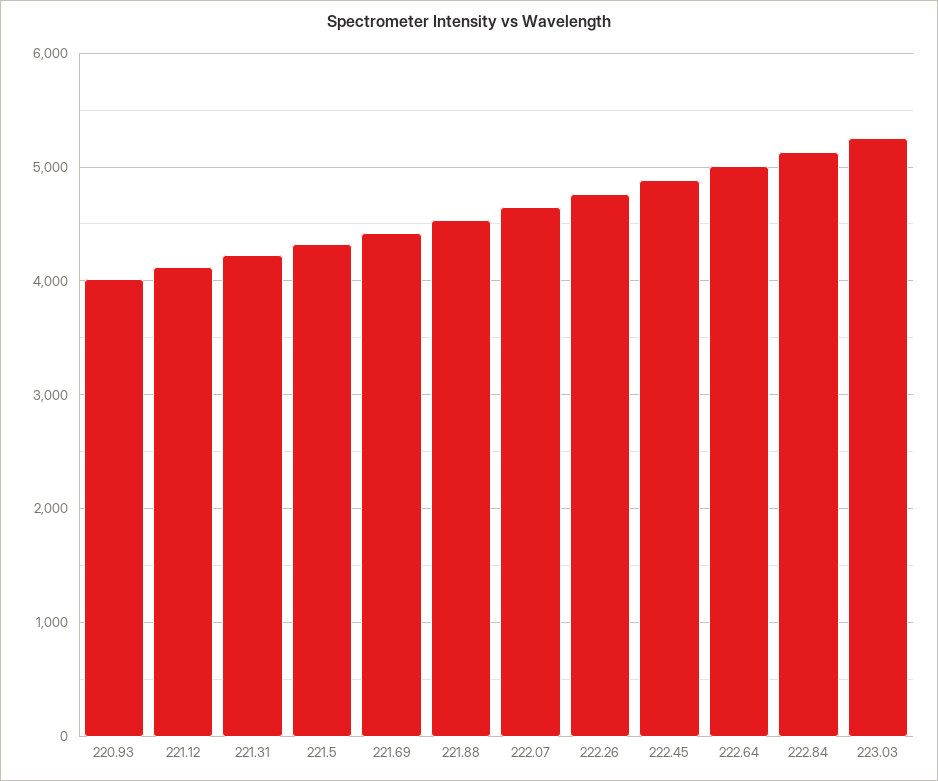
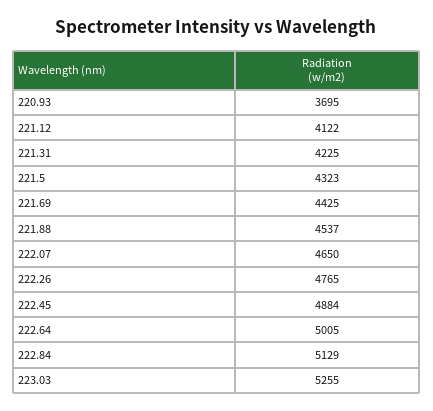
220.93: 4000 -> 3695

